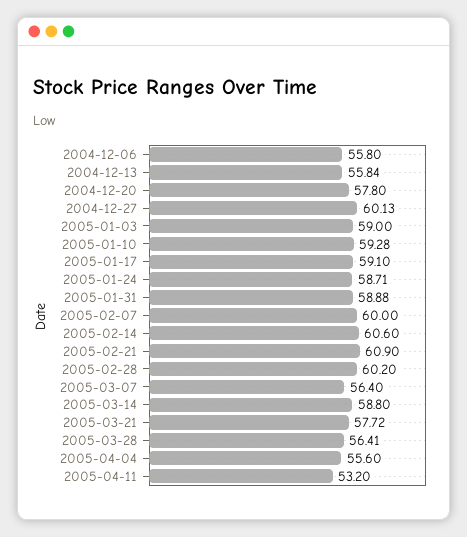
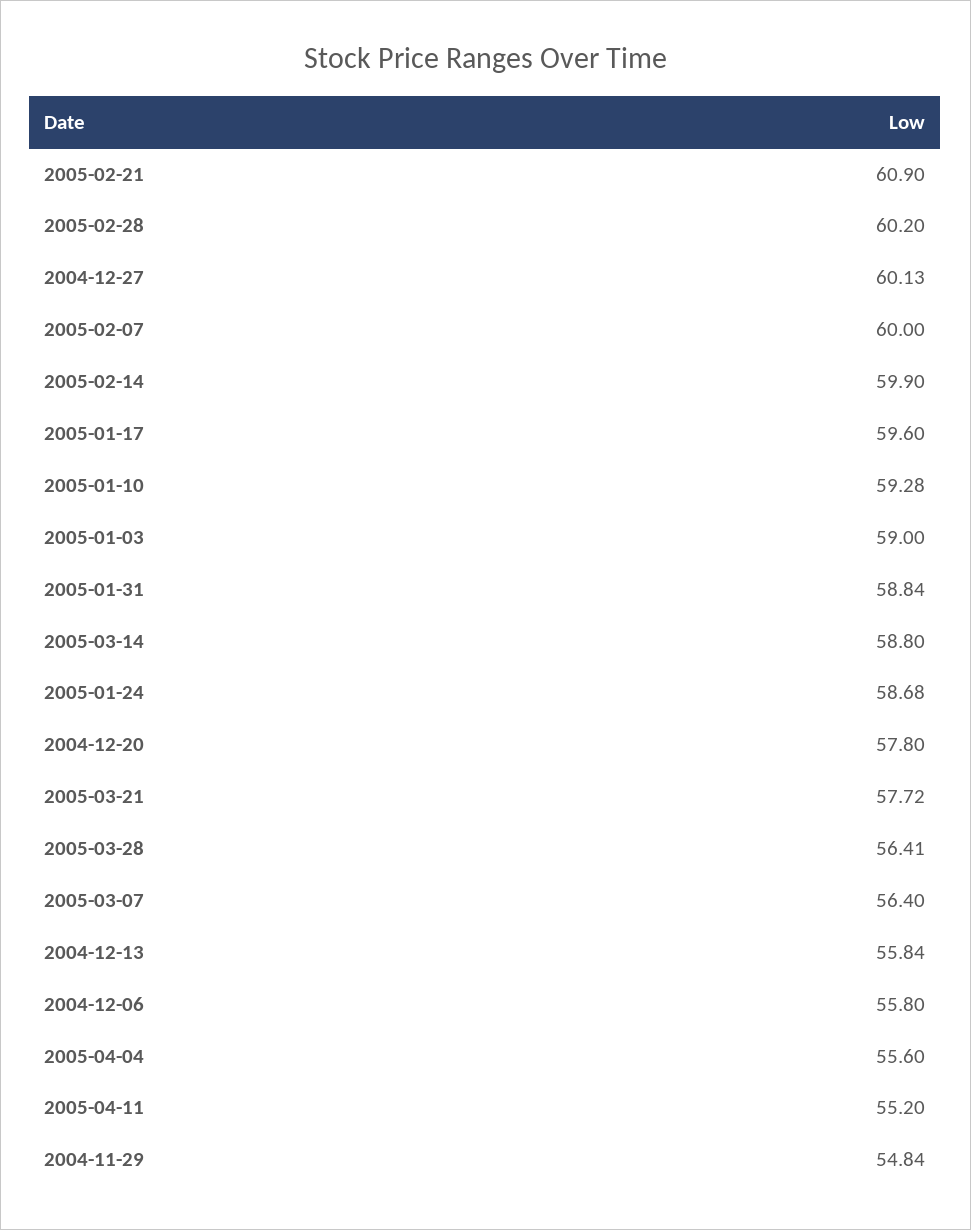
2005-01-17: 59.1 -> 59.6
2005-01-24: 58.71 -> 58.68
2005-01-31: 58.88 -> 58.84
2005-02-14: 60.6 -> 59.9
2005-04-11: 53.2 -> 55.2
2004-11-29: none -> 54.84

